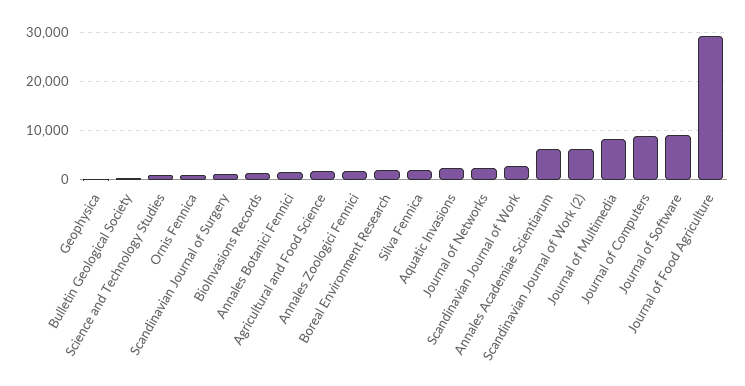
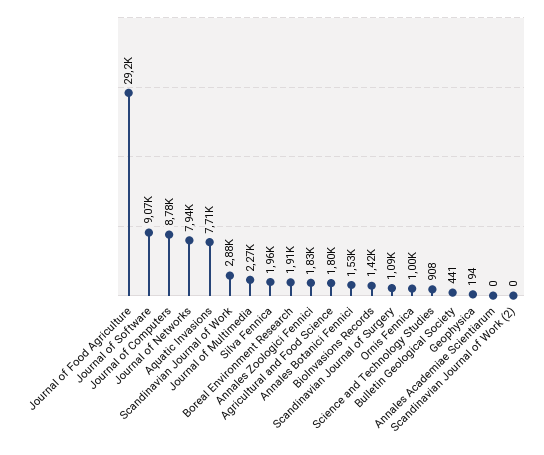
Aquatic Invasions: 2000 -> 7710
Journal of Networks: 2000 -> 7940
Annales Academiae Scientiarum: 6000 -> 0
Scandinavian Journal of Work (2): 6000 -> 0
Journal of Multimedia: 8000 -> 2270

